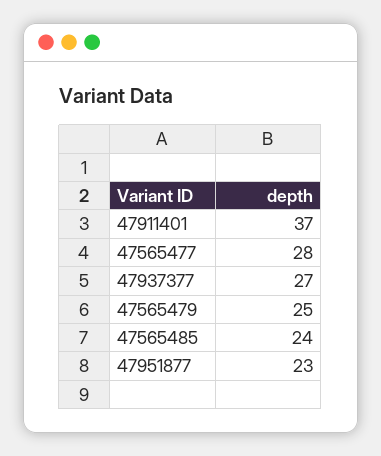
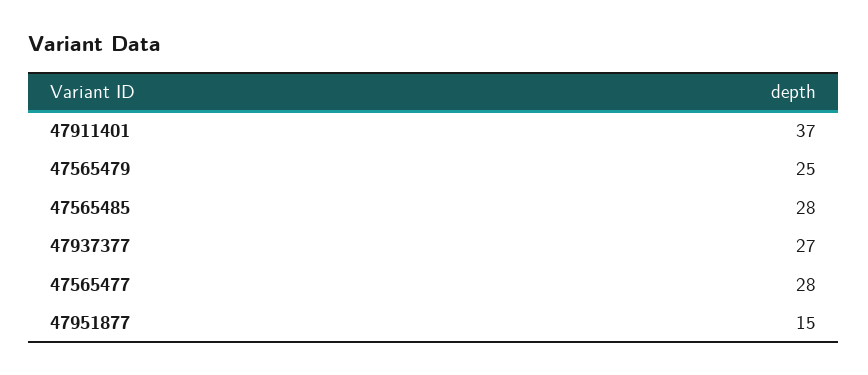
47565485: 24 -> 28
47951877: 23 -> 15

